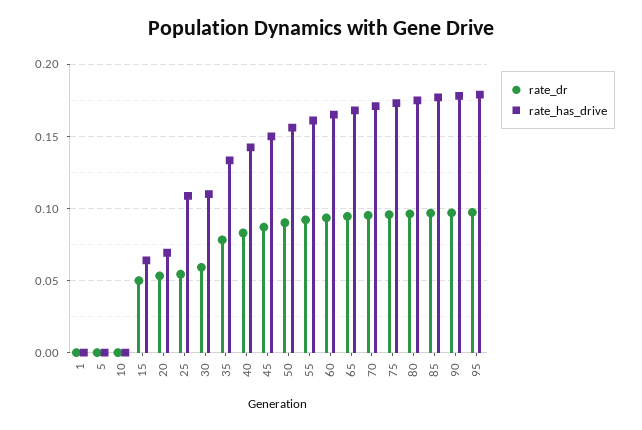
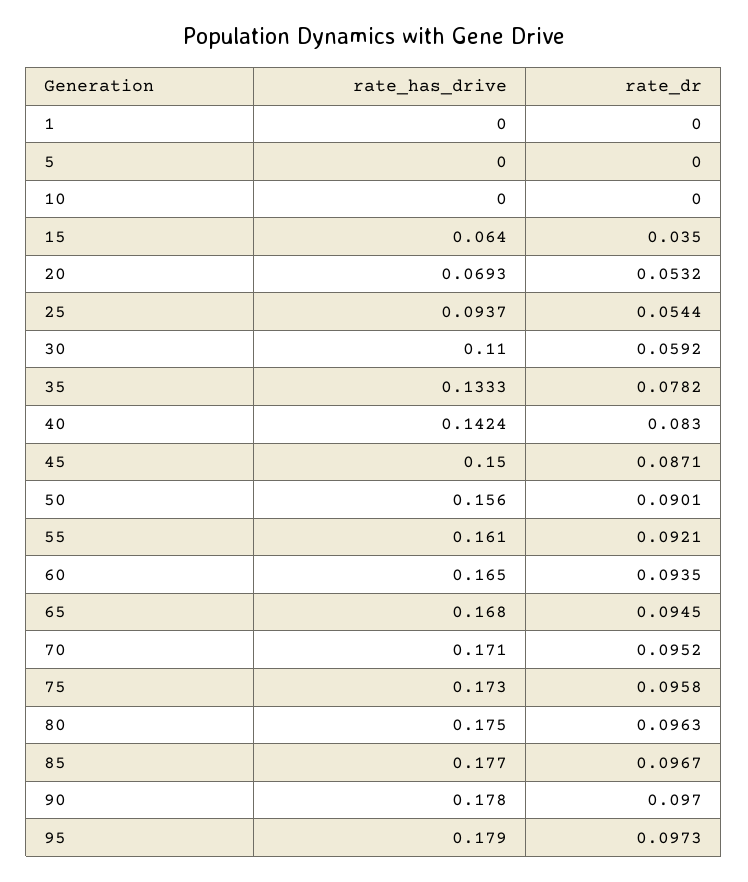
rate_dr, 15: 0.05 -> 0.035
rate_has_drive, 25: 0.11 -> 0.0937

